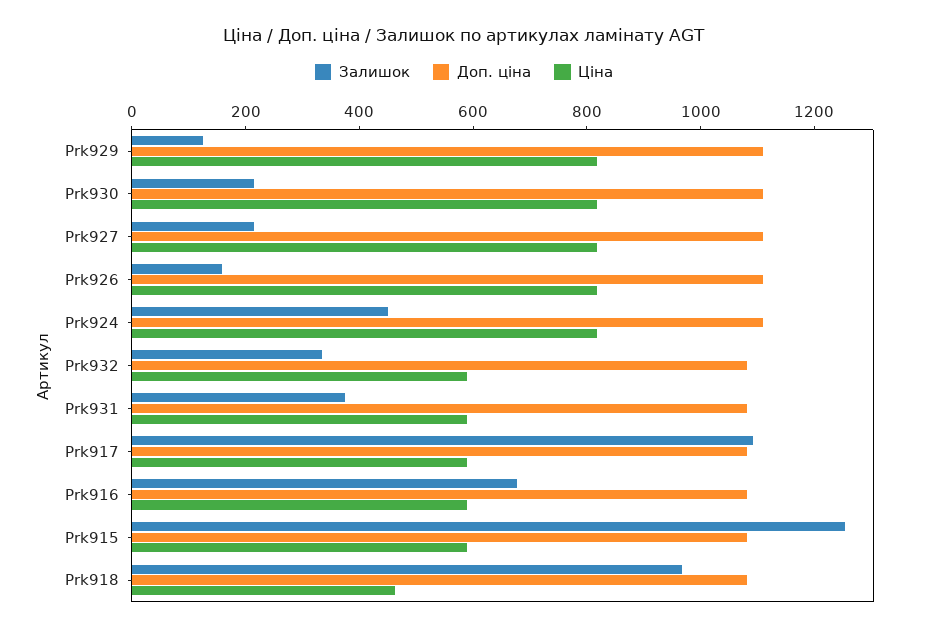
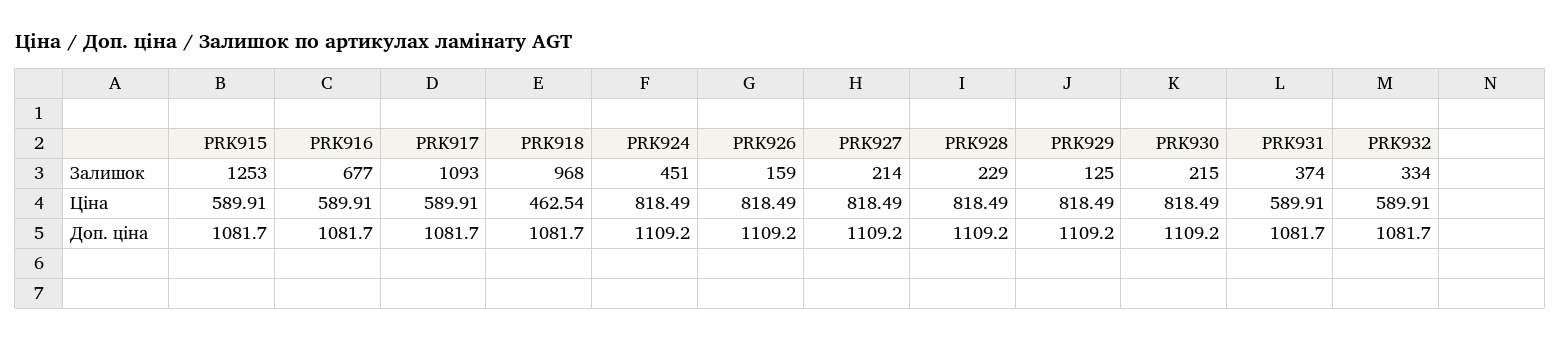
Залишок, PRK928: none -> 229
Ціна, PRK928: none -> 818.49
Доп. ціна, PRK928: none -> 1109.2

